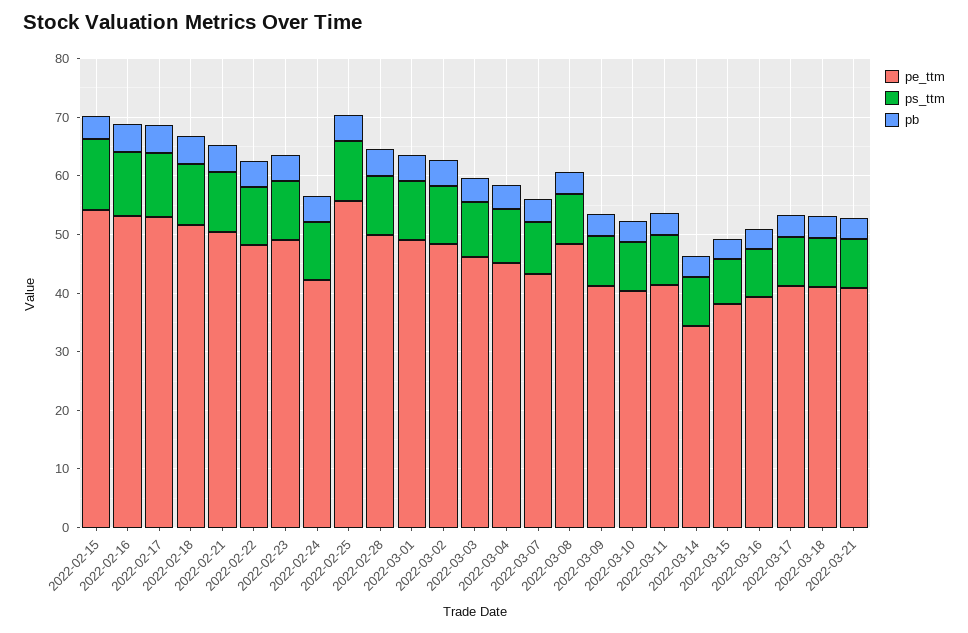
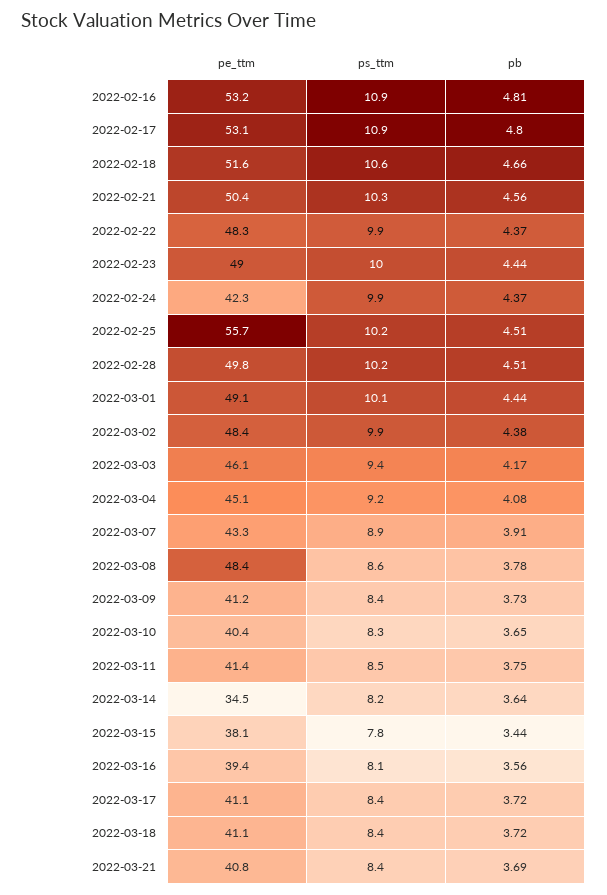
pe_ttm, 2022-02-15: 54 -> none
ps_ttm, 2022-02-15: 12 -> none
pb, 2022-02-15: 4 -> none

